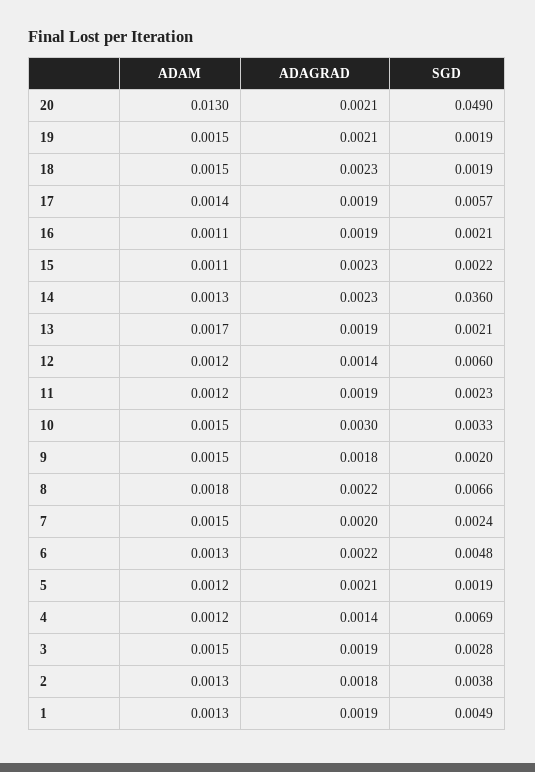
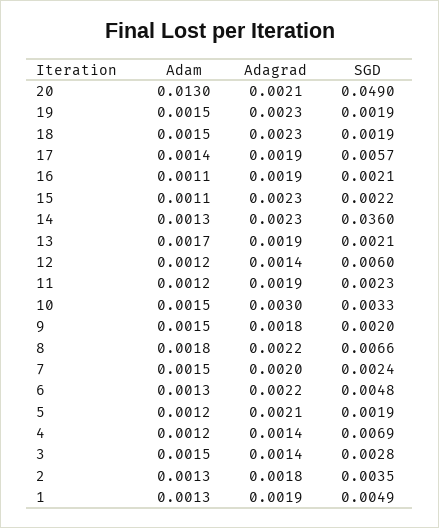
ADAGRAD, 19: 0.0021 -> 0.0023
ADAGRAD, 3: 0.0019 -> 0.0014
SGD, 2: 0.0038 -> 0.0035

